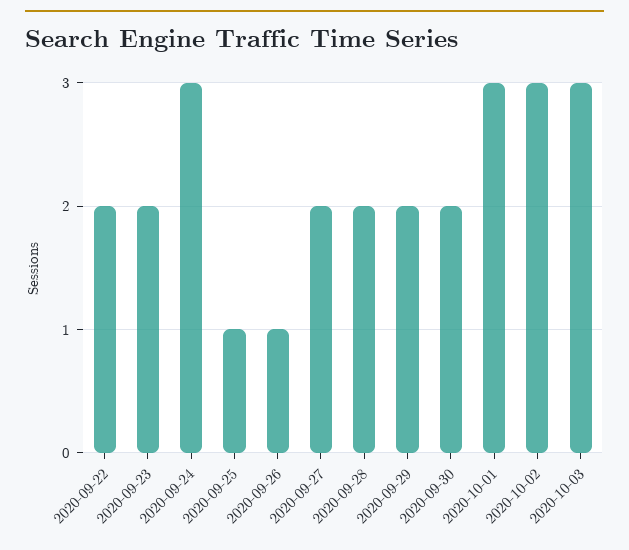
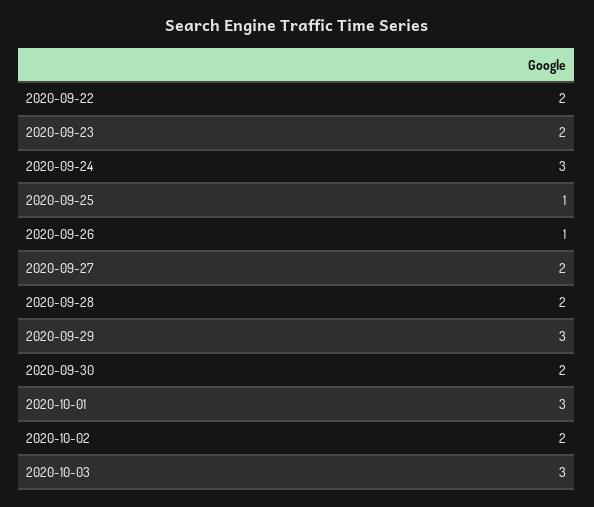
2020-09-29: 2 -> 3
2020-10-02: 3 -> 2

